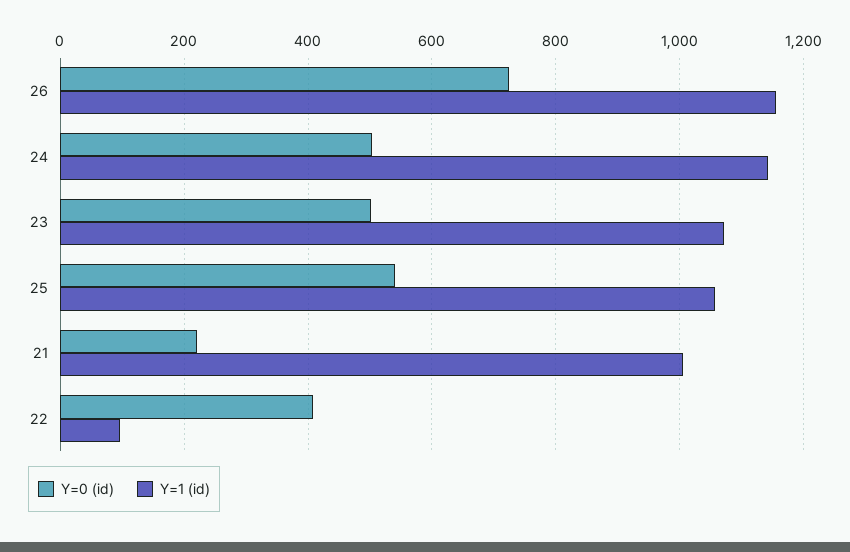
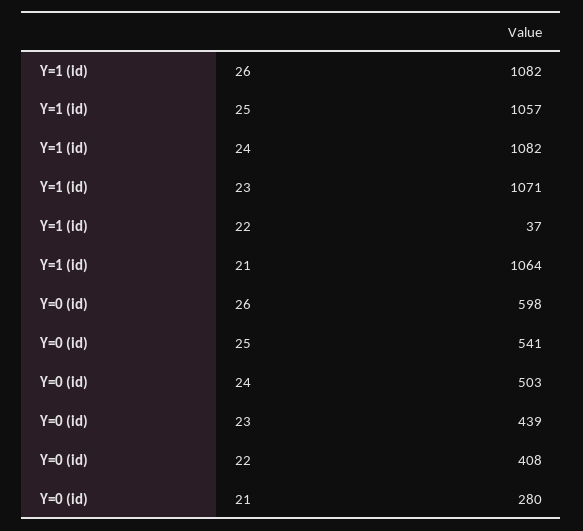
Y=0 (id), 26: 720 -> 598
Y=1 (id), 26: 1160 -> 1082
Y=1 (id), 24: 1140 -> 1082
Y=0 (id), 23: 500 -> 439
Y=0 (id), 21: 220 -> 280
Y=1 (id), 21: 1000 -> 1064
Y=1 (id), 22: 100 -> 37

